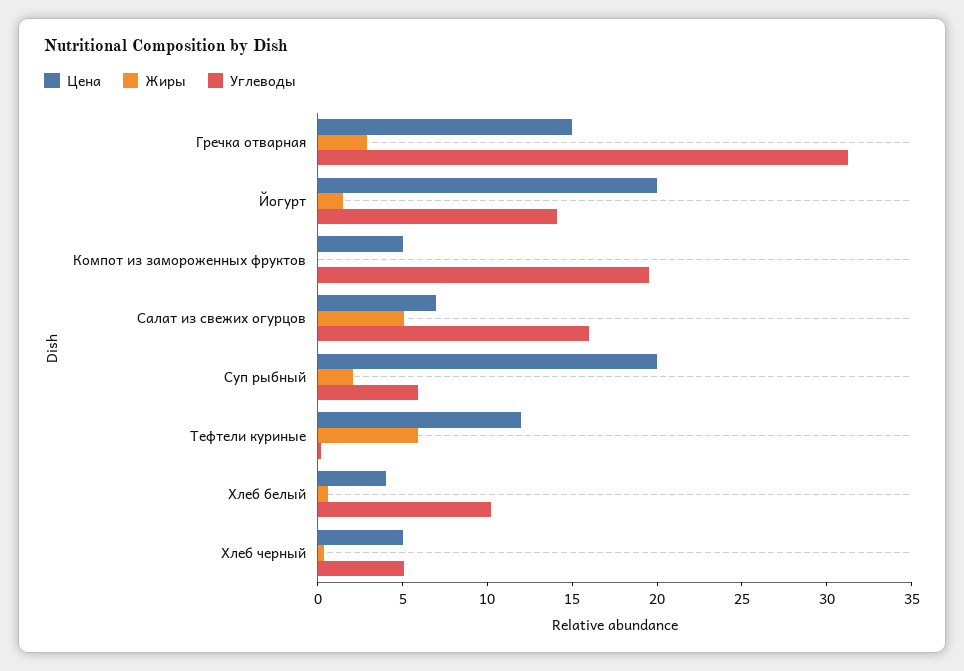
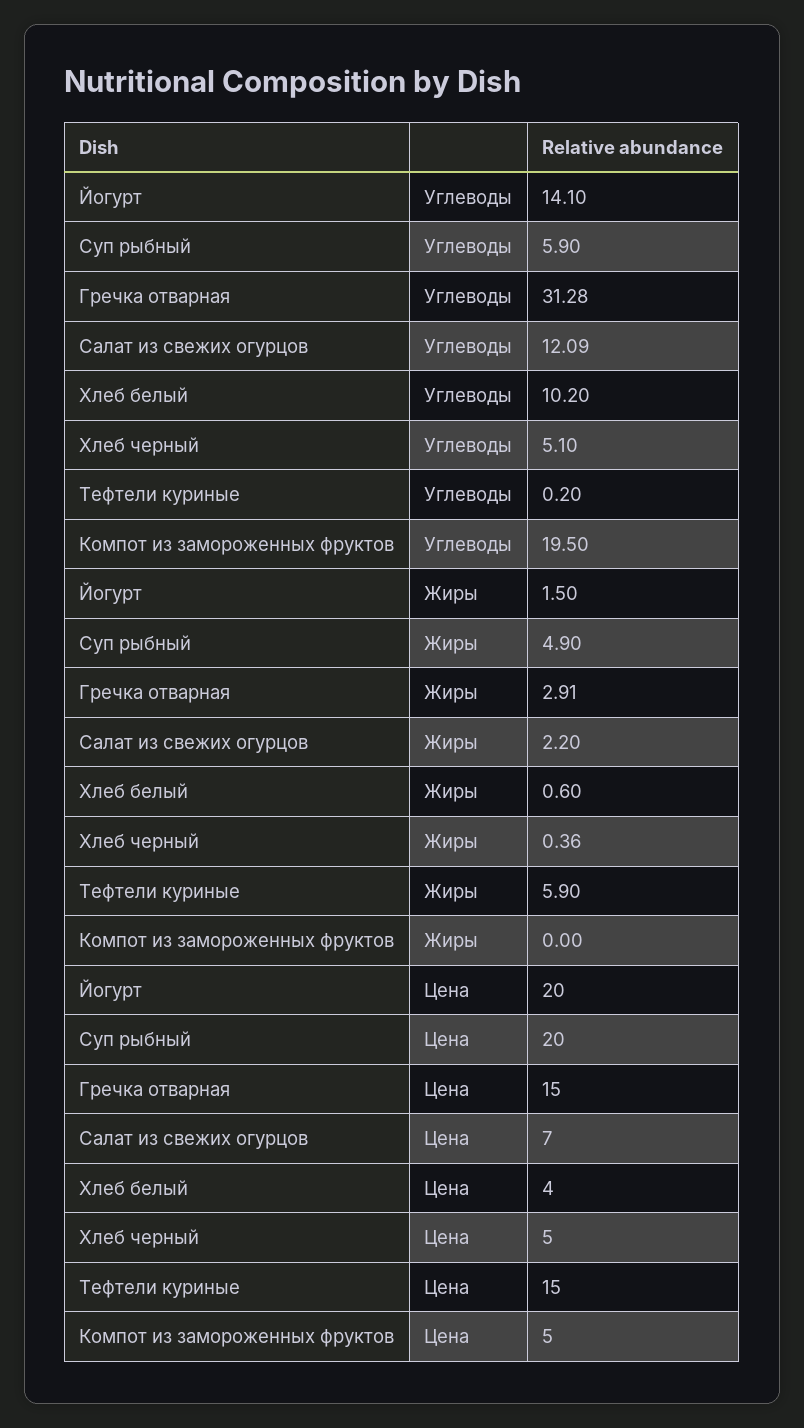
Жиры, Салат из свежих огурцов: 5 -> 2.2
Углеводы, Салат из свежих огурцов: 16 -> 12.09
Жиры, Суп рыбный: 2 -> 4.9
Цена, Тефтели куриные: 12 -> 15

